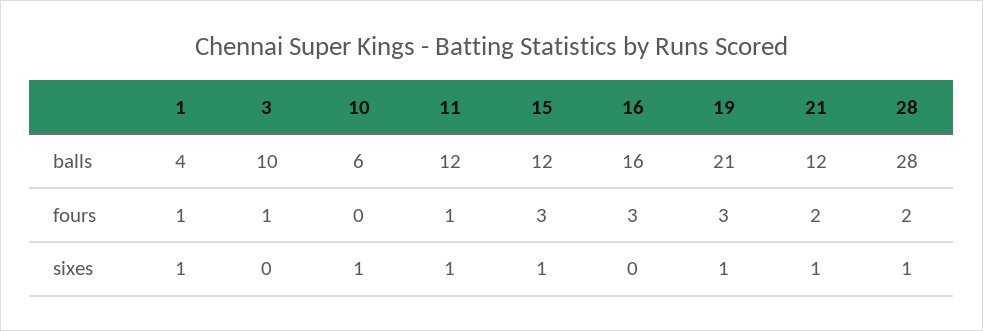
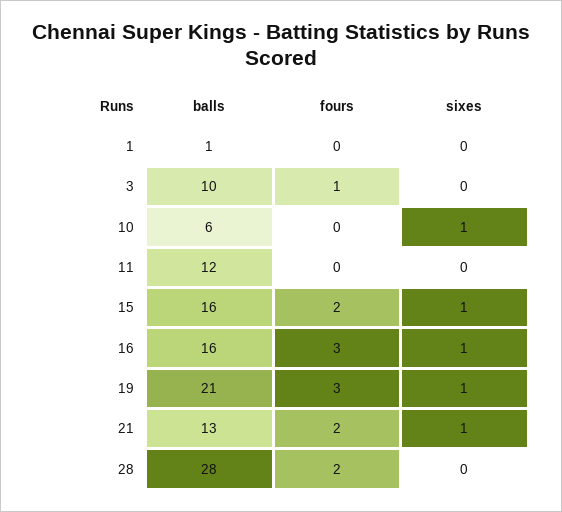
1, balls: 4 -> 1
15, balls: 12 -> 16
21, balls: 12 -> 13
1, fours: 1 -> 0
11, fours: 1 -> 0
15, fours: 3 -> 2
1, sixes: 1 -> 0
11, sixes: 1 -> 0
16, sixes: 0 -> 1
28, sixes: 1 -> 0

